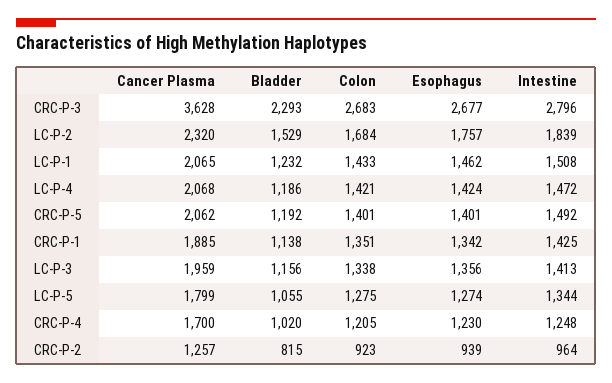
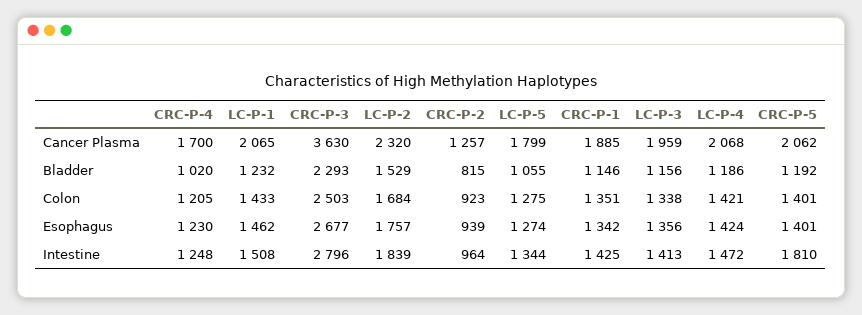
Cancer Plasma, CRC-P-3: 3628 -> 3630
Colon, CRC-P-3: 2683 -> 2503
Intestine, CRC-P-5: 1492 -> 1810
Bladder, CRC-P-1: 1138 -> 1146

